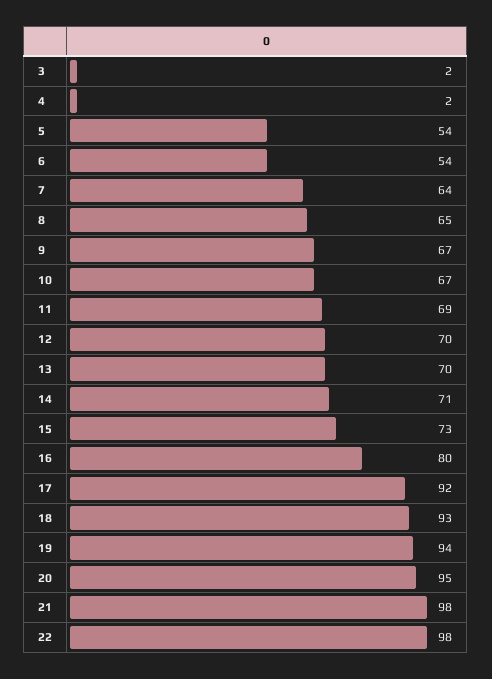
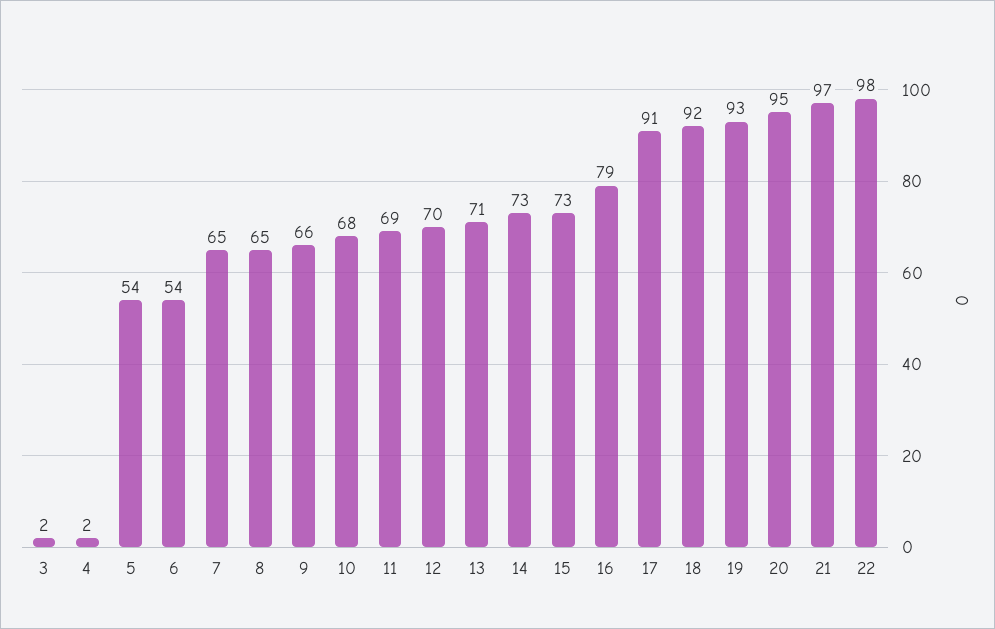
7: 64 -> 65
9: 67 -> 66
10: 67 -> 68
13: 70 -> 71
14: 71 -> 73
16: 80 -> 79
17: 92 -> 91
18: 93 -> 92
19: 94 -> 93
21: 98 -> 97

